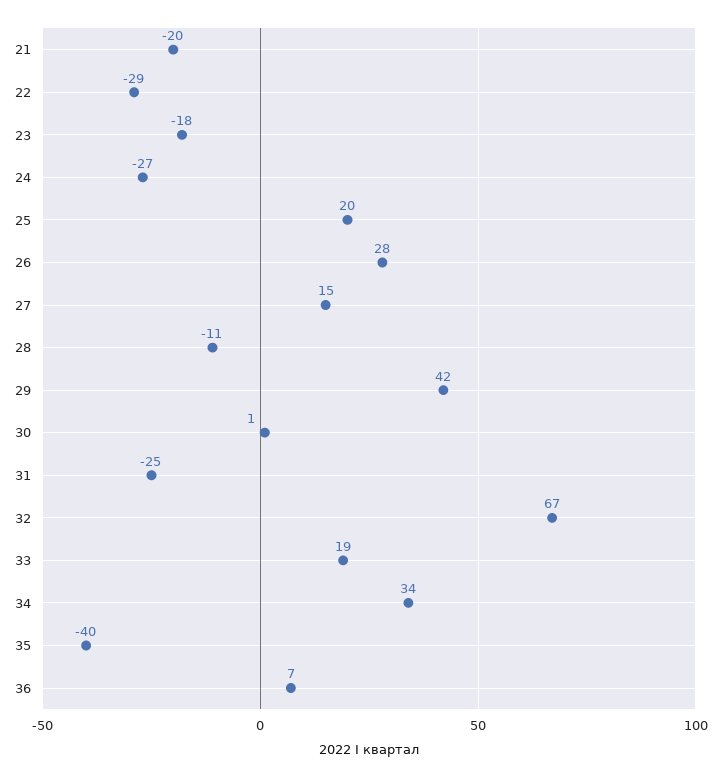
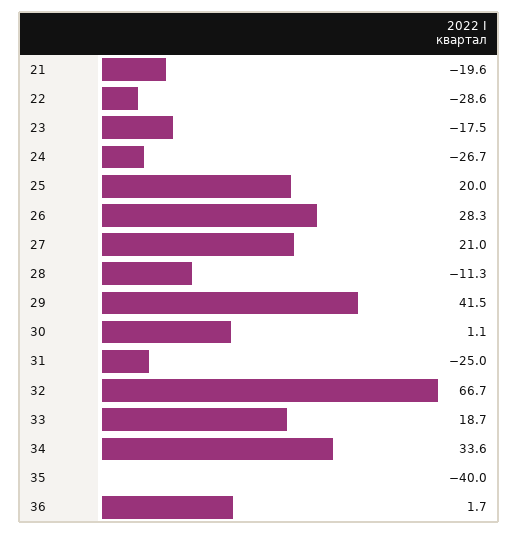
27: 15 -> 21
36: 7 -> 1.7

